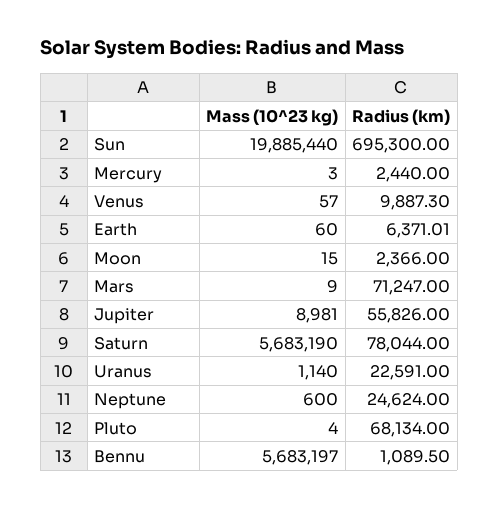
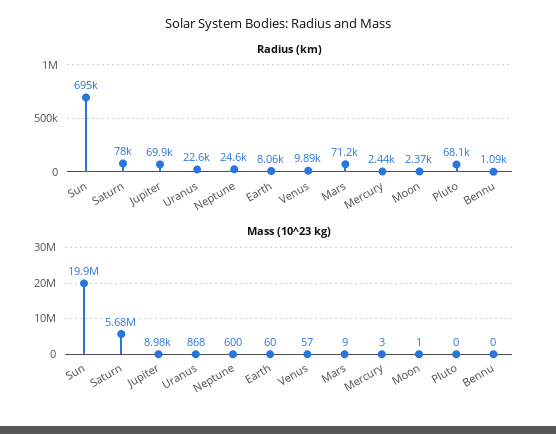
Radius (km), Earth: 6371.01 -> 8060
Mass (10^23 kg), Moon: 15 -> 1
Radius (km), Jupiter: 55826 -> 69900
Mass (10^23 kg), Uranus: 1140 -> 868
Mass (10^23 kg), Pluto: 4 -> 0
Mass (10^23 kg), Bennu: 5683197 -> 0

